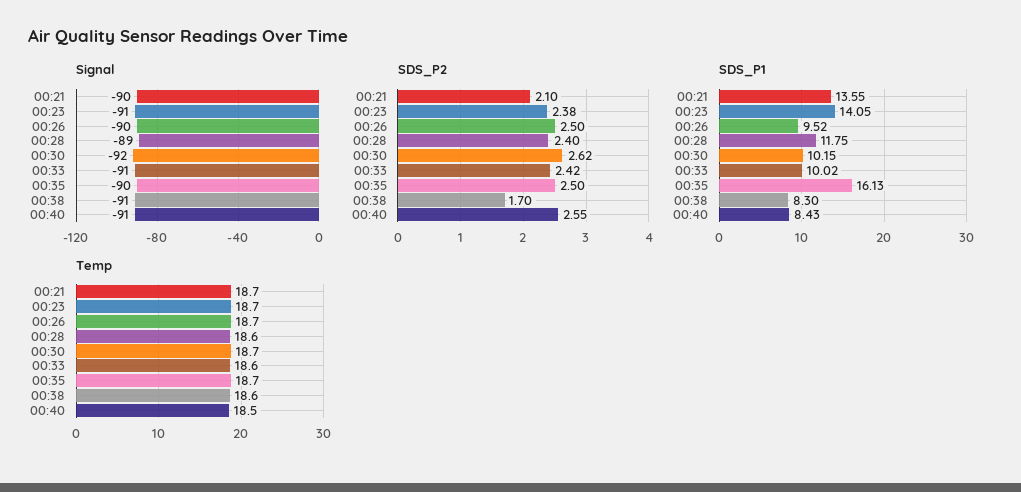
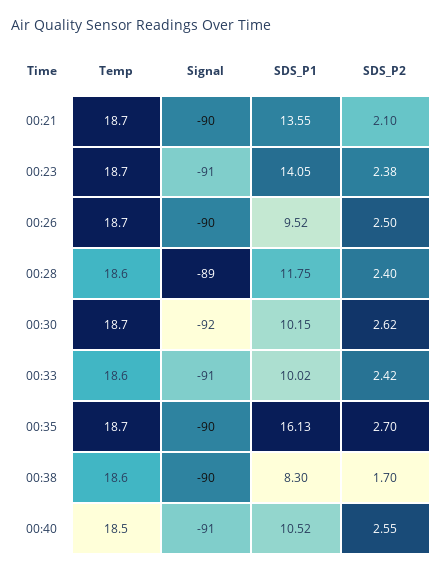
Signal, 00:38: -91 -> -90
SDS_P2, 00:35: 2.5 -> 2.7
SDS_P1, 00:40: 8.43 -> 10.52

